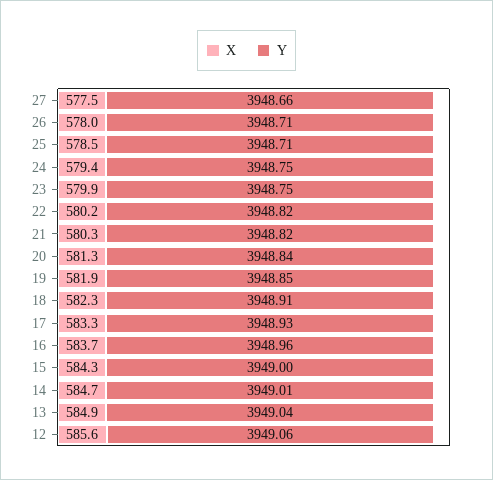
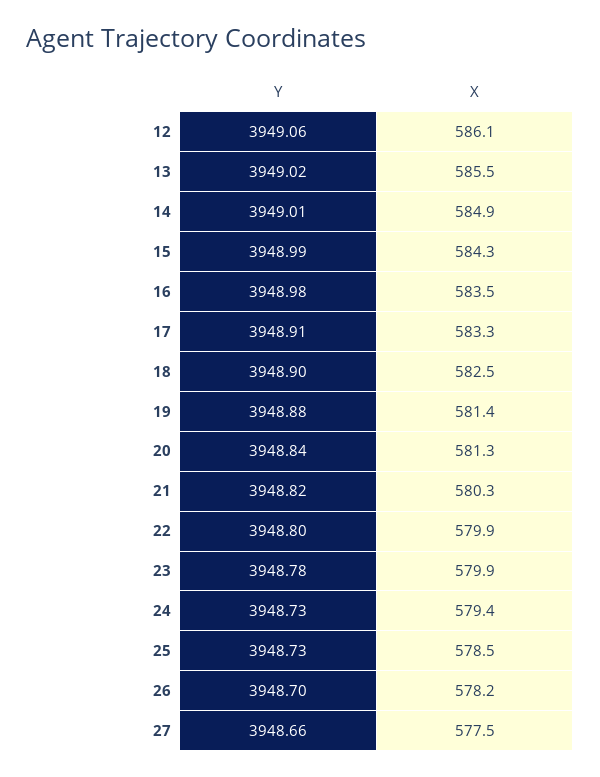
X, 26: 578 -> 578.2
Y, 26: 3948.71 -> 3948.7
Y, 25: 3948.71 -> 3948.73
Y, 24: 3948.75 -> 3948.73
Y, 23: 3948.75 -> 3948.78
X, 22: 580.2 -> 579.9
Y, 22: 3948.82 -> 3948.8
X, 19: 581.9 -> 581.4
Y, 19: 3948.85 -> 3948.88
X, 18: 582.3 -> 582.5
Y, 18: 3948.91 -> 3948.9
Y, 17: 3948.93 -> 3948.91
X, 16: 583.7 -> 583.5
Y, 16: 3948.96 -> 3948.98
Y, 15: 3949 -> 3948.99
X, 14: 584.7 -> 584.9
X, 13: 584.9 -> 585.5
Y, 13: 3949.04 -> 3949.02
X, 12: 585.6 -> 586.1

